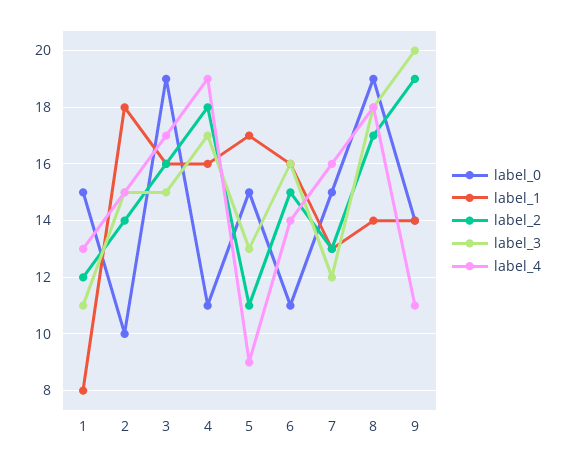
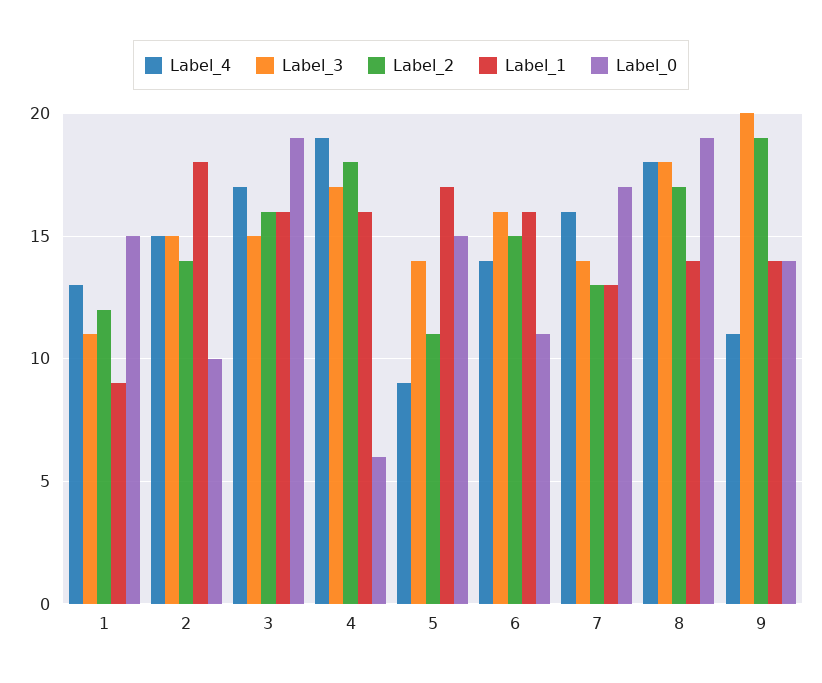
label_1, 1: 8 -> 9
label_0, 4: 11 -> 6
label_3, 5: 13 -> 14
label_0, 7: 15 -> 17
label_3, 7: 12 -> 14

